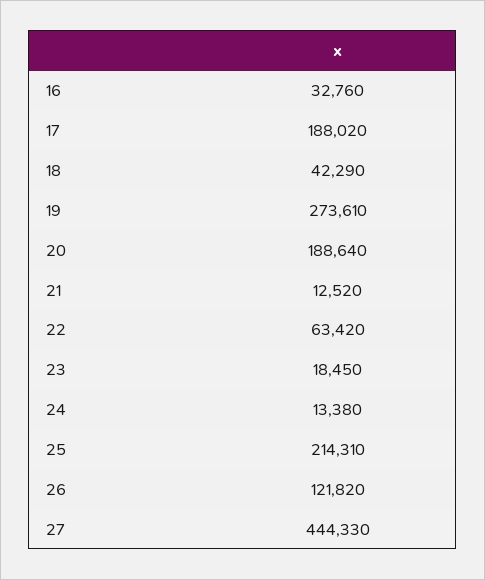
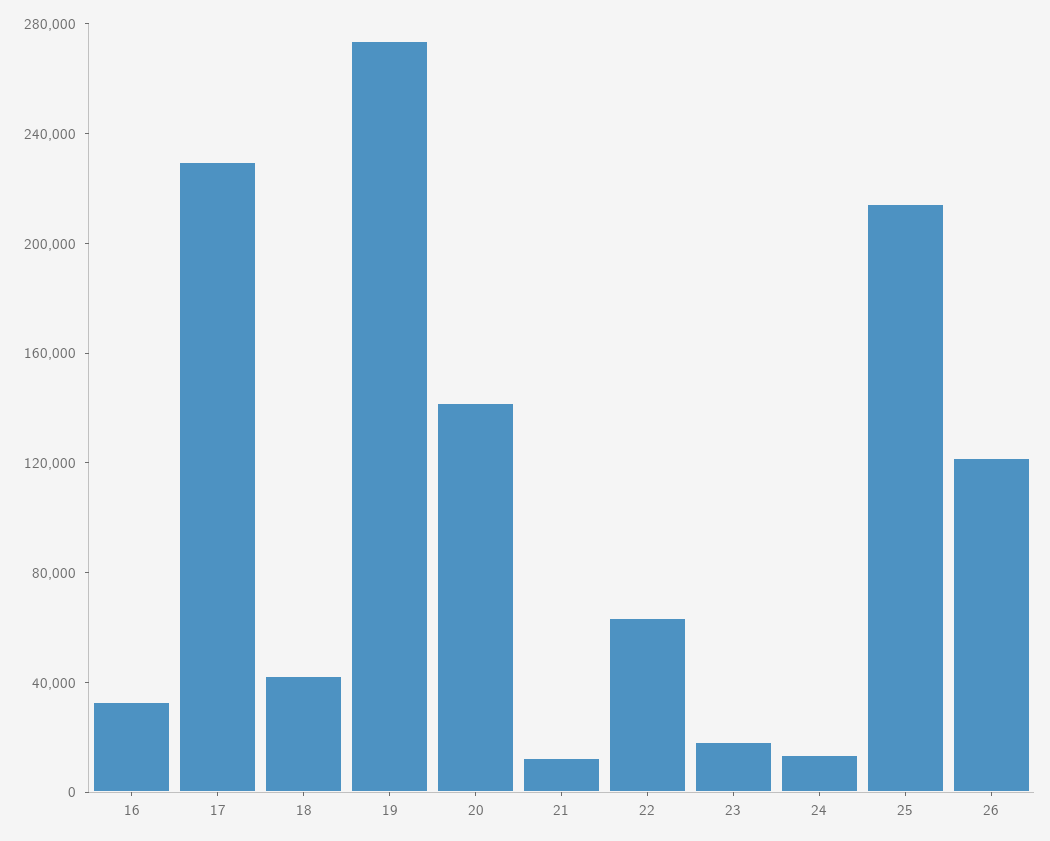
17: 188020 -> 230000
20: 188640 -> 140000
27: 444330 -> none

